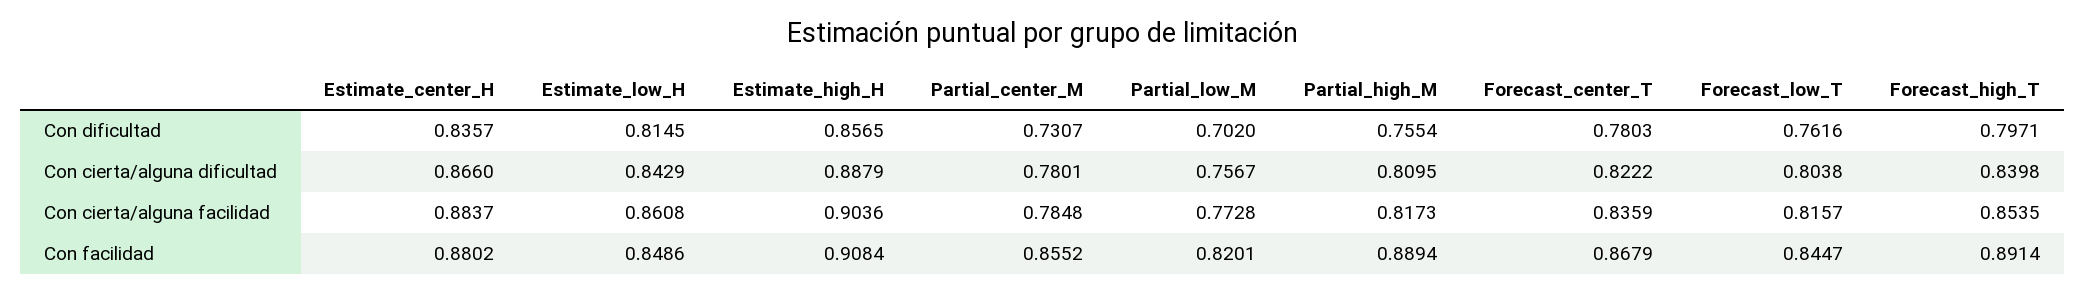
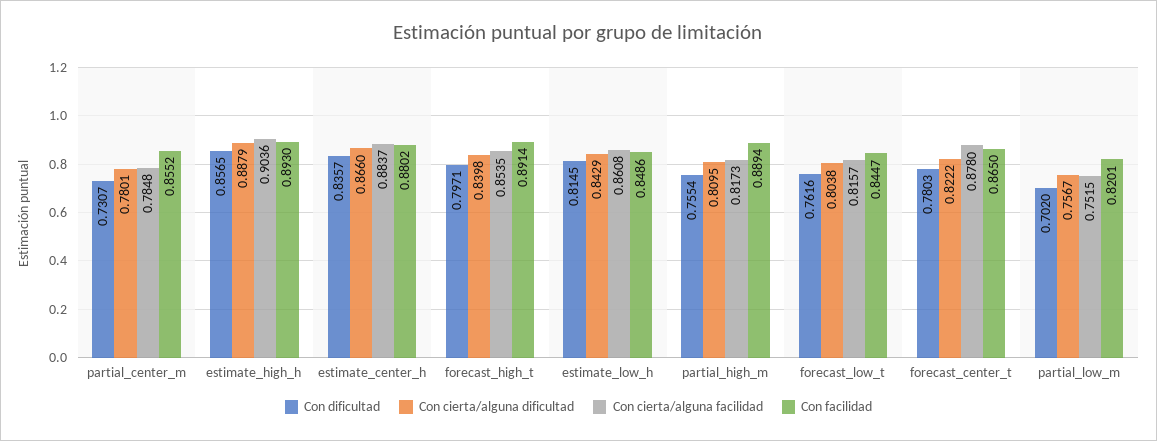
Con cierta/alguna facilidad, Partial_low_M: 0.7728 -> 0.7515
Con cierta/alguna facilidad, Forecast_center_T: 0.8359 -> 0.878
Con facilidad, Estimate_high_H: 0.9084 -> 0.893
Con facilidad, Forecast_center_T: 0.8679 -> 0.865

